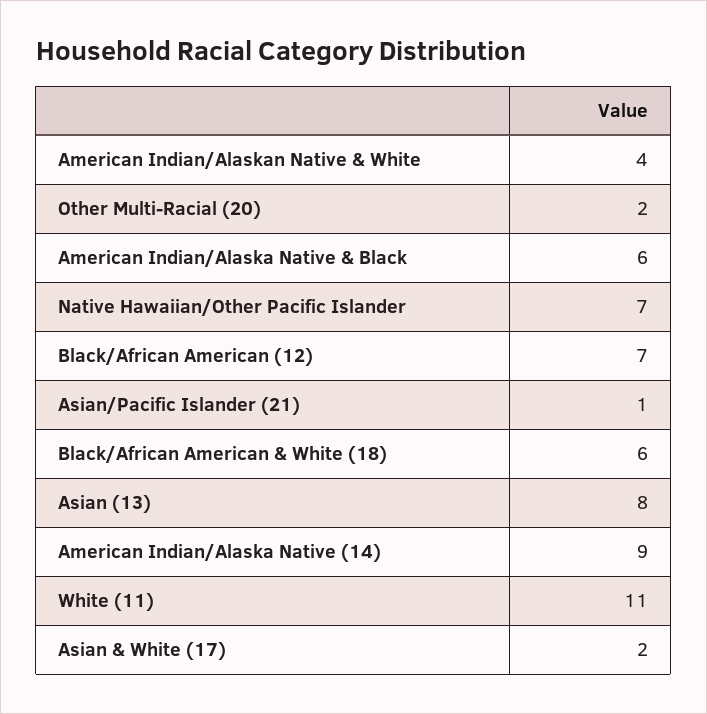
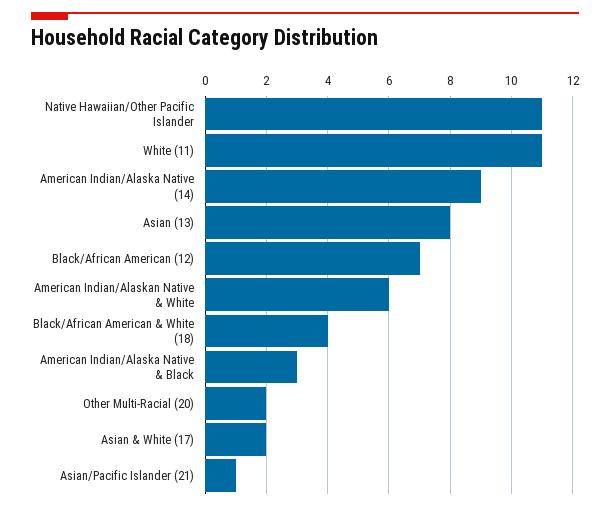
American Indian/Alaskan Native & White: 4 -> 6
American Indian/Alaska Native & Black: 6 -> 3
Native Hawaiian/Other Pacific Islander: 7 -> 11
Black/African American & White (18): 6 -> 4

